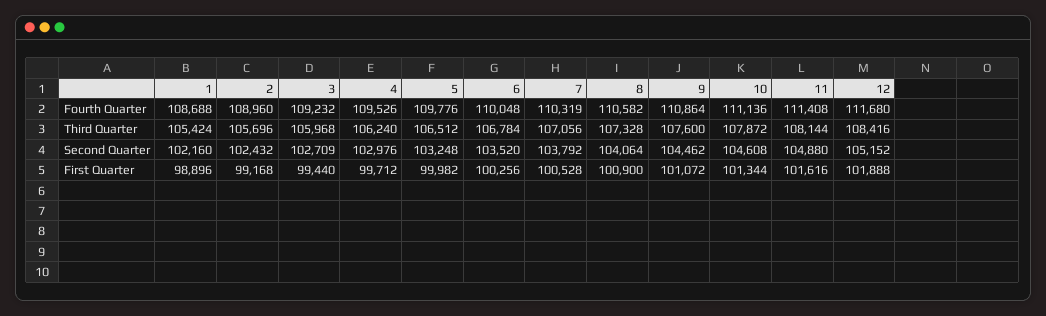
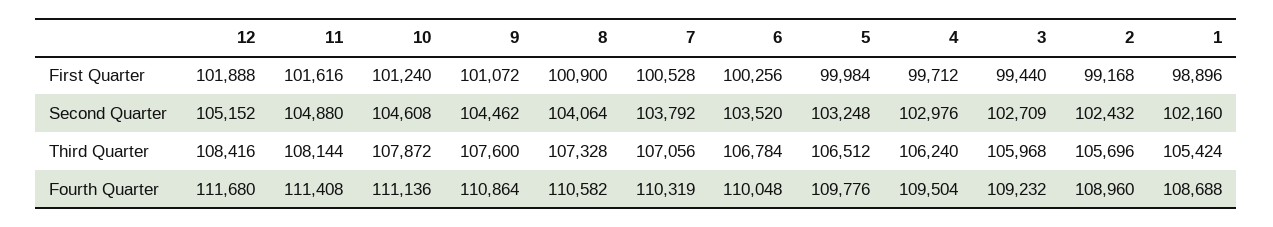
4, Fourth Quarter: 109526 -> 109504
5, First Quarter: 99982 -> 99984
10, First Quarter: 101344 -> 101240

